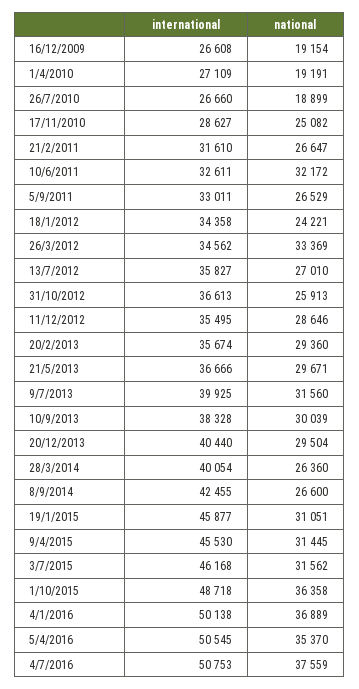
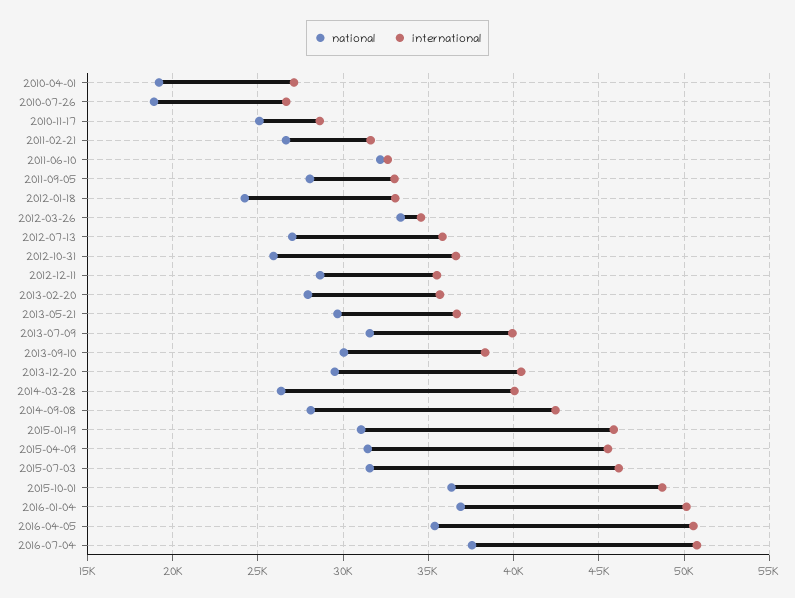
international, 16/12/2009: 26608 -> none
national, 16/12/2009: 19154 -> none
national, 5/9/2011: 26529 -> 28000
international, 18/1/2012: 34358 -> 33000
national, 20/2/2013: 29360 -> 28000
national, 8/9/2014: 26600 -> 28000

